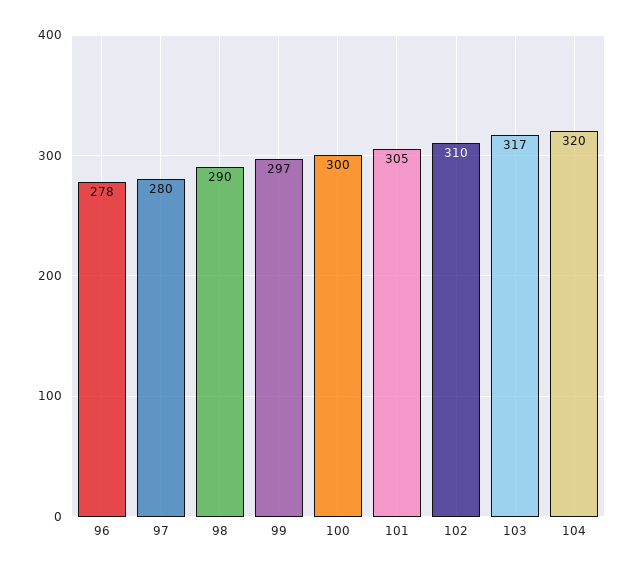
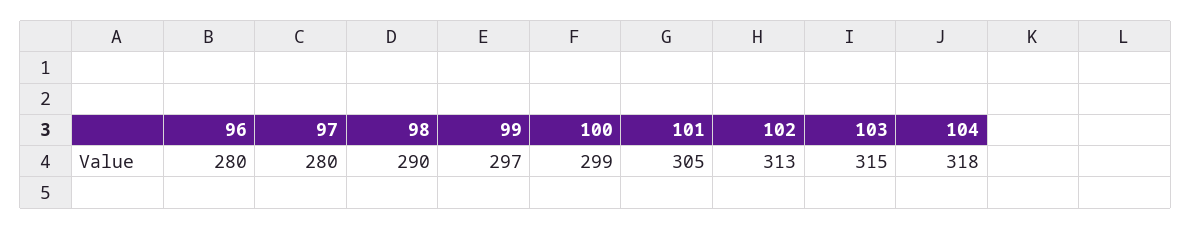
96: 278 -> 280
100: 300 -> 299
102: 310 -> 313
103: 317 -> 315
104: 320 -> 318

